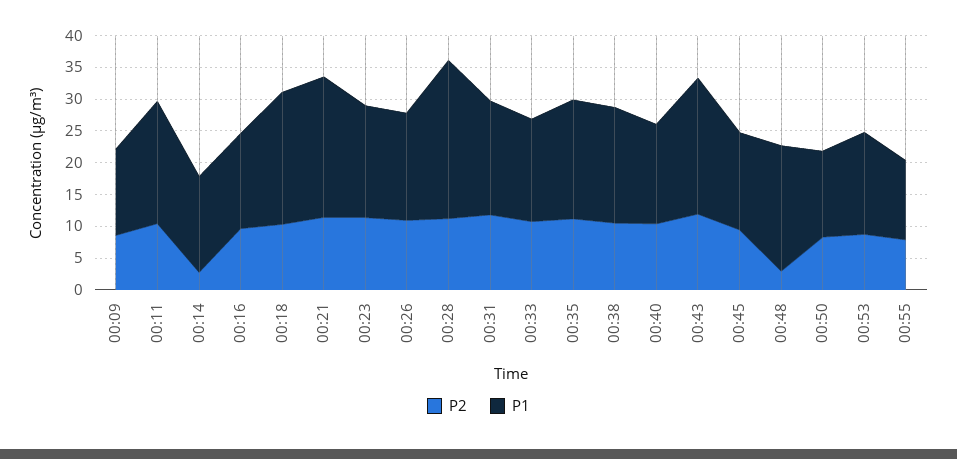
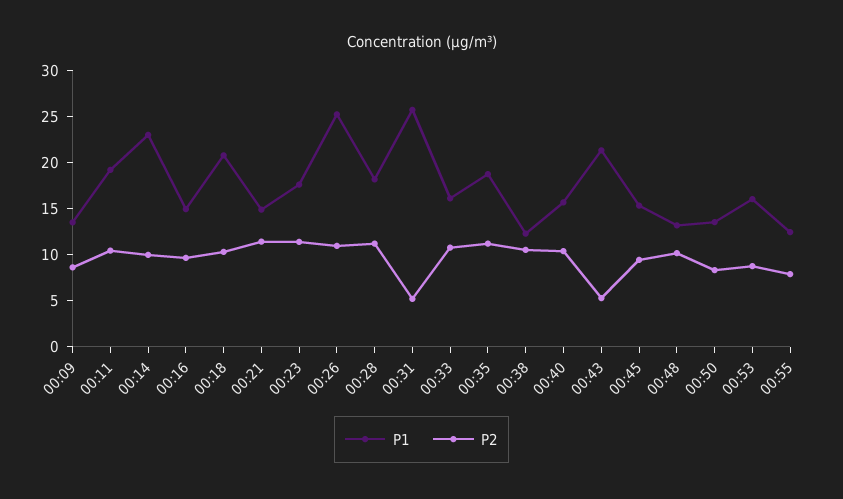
P2, 00:14: 2.5 -> 10
P1, 00:14: 15 -> 23
P1, 00:21: 22.5 -> 15
P1, 00:26: 17.5 -> 25
P1, 00:28: 25 -> 18
P2, 00:31: 12.5 -> 5
P1, 00:31: 17.5 -> 26
P1, 00:38: 17.5 -> 12
P2, 00:43: 12.5 -> 5
P2, 00:48: 2.5 -> 10
P1, 00:48: 20 -> 13

